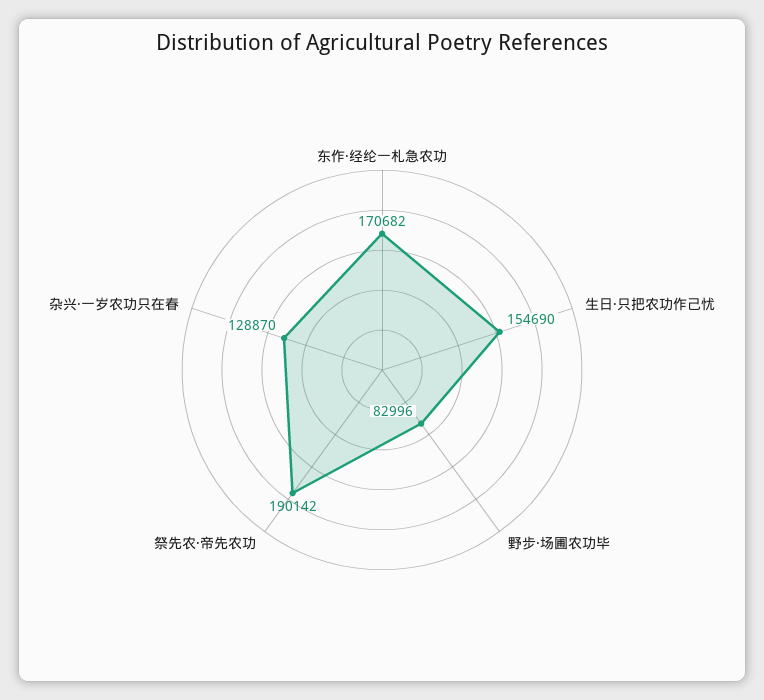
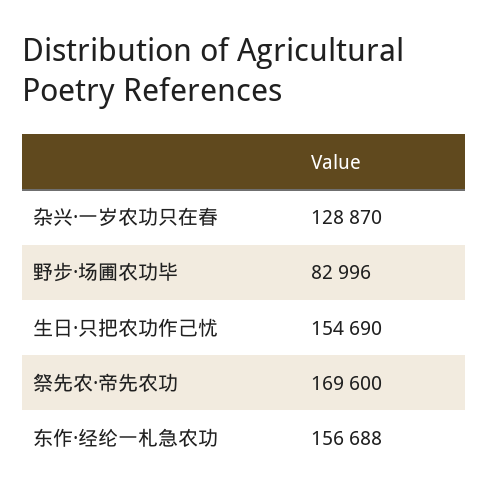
东作·经纶一札急农功: 170682 -> 156688
祭先农·帝先农功: 190142 -> 169600

